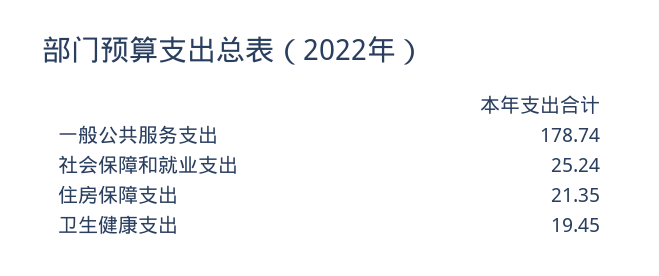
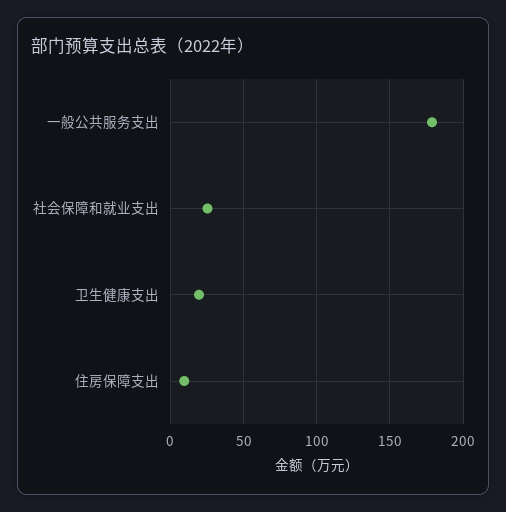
住房保障支出: 21.35 -> 10

